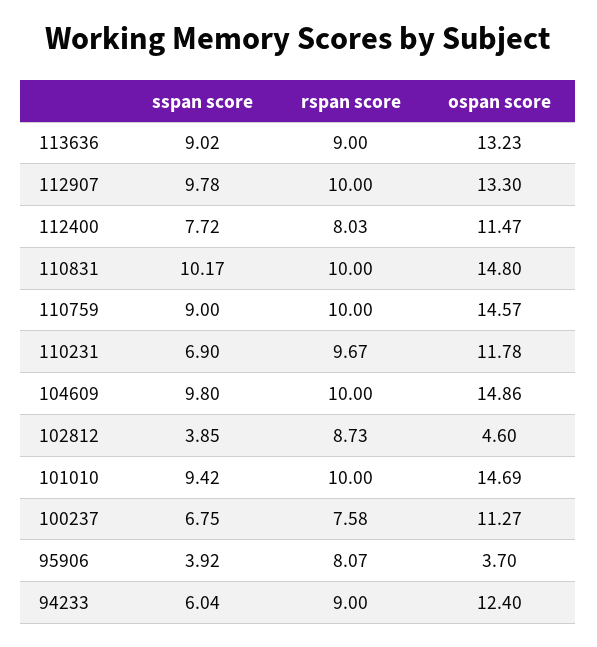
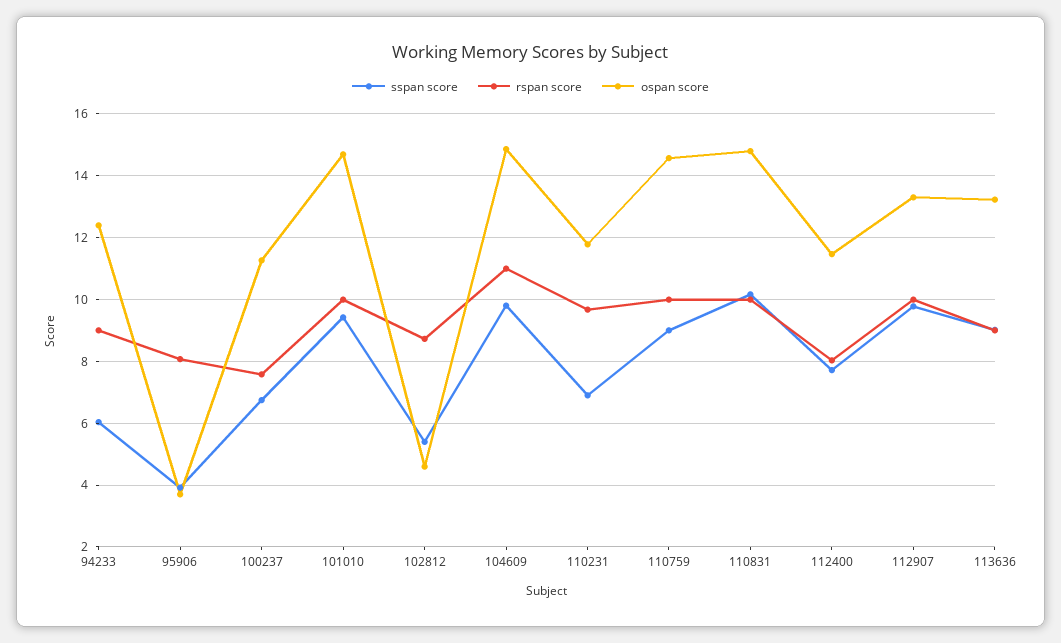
rspan score, 104609: 10 -> 11
sspan score, 102812: 3.85 -> 5.4

